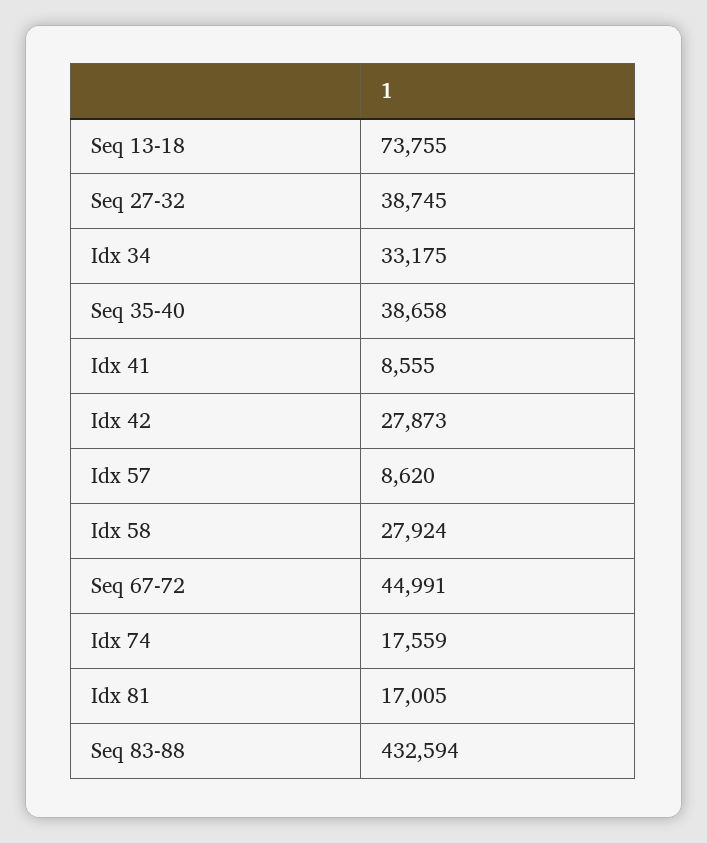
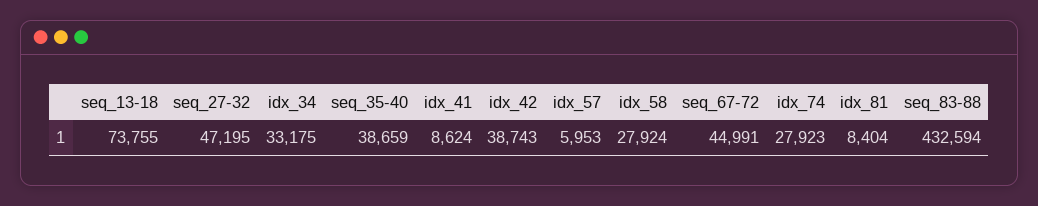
Seq 27-32: 38745 -> 47195
Seq 35-40: 38658 -> 38659
Idx 41: 8555 -> 8624
Idx 42: 27873 -> 38743
Idx 57: 8620 -> 5953
Idx 74: 17559 -> 27923
Idx 81: 17005 -> 8404

